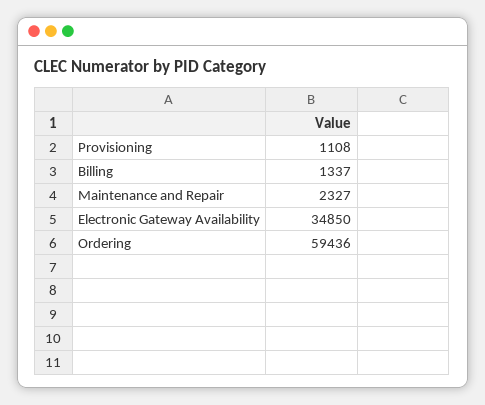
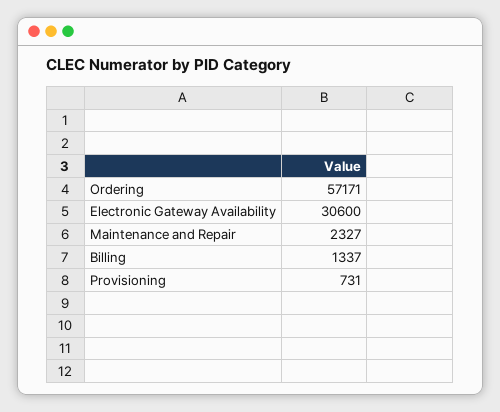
Provisioning: 1108 -> 731
Electronic Gateway Availability: 34850 -> 30600
Ordering: 59436 -> 57171

